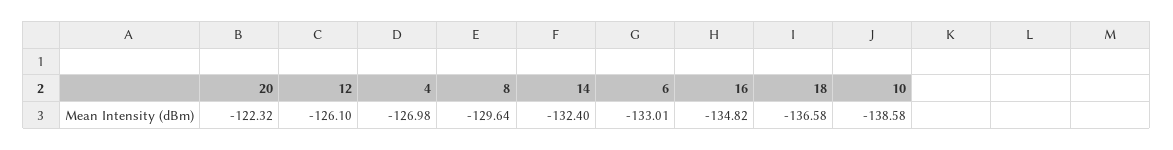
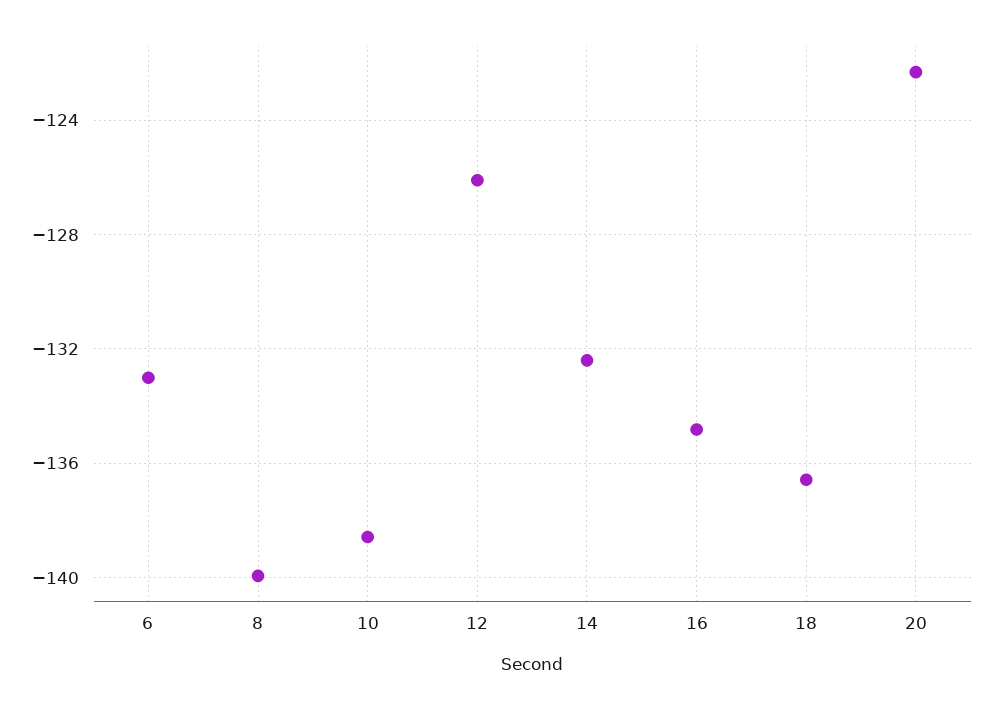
4: -126.98 -> none
8: -129.64 -> -140

